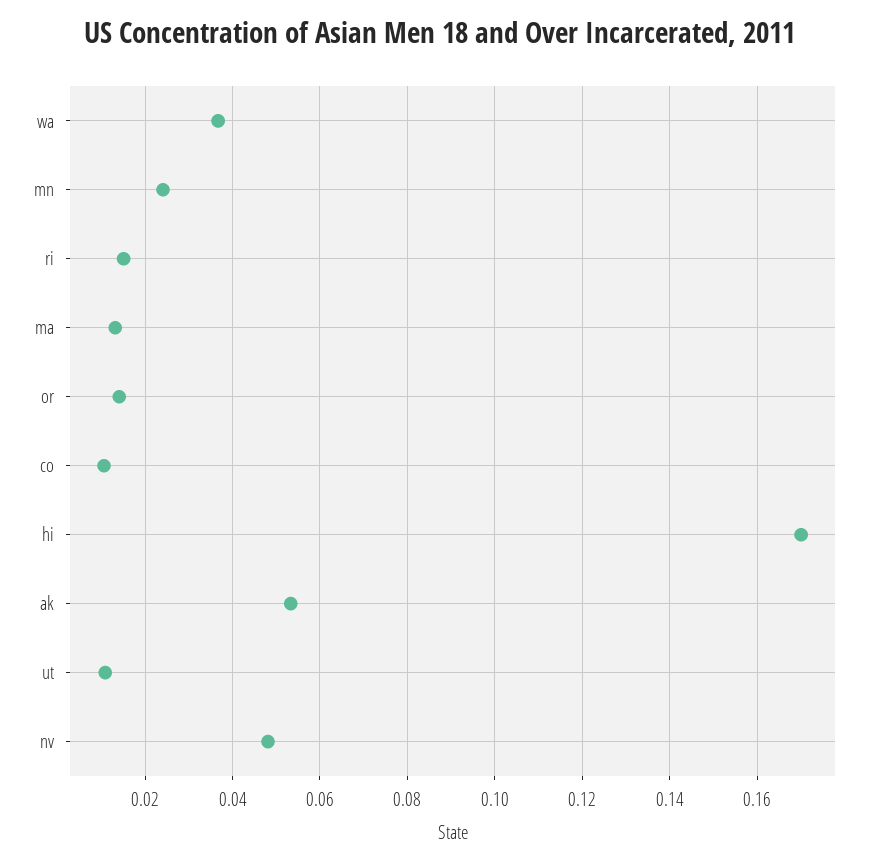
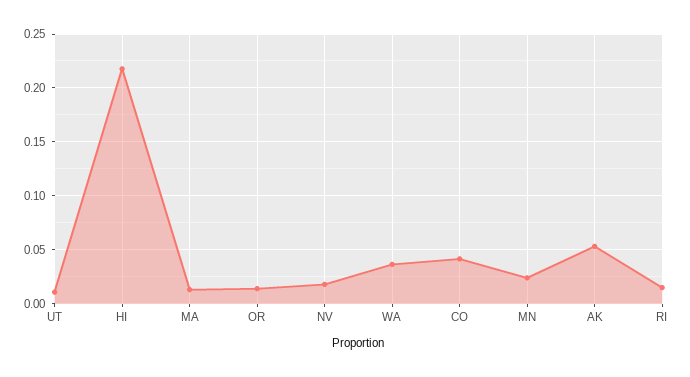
co: 0.01 -> 0.04
hi: 0.17 -> 0.22
nv: 0.048 -> 0.02

